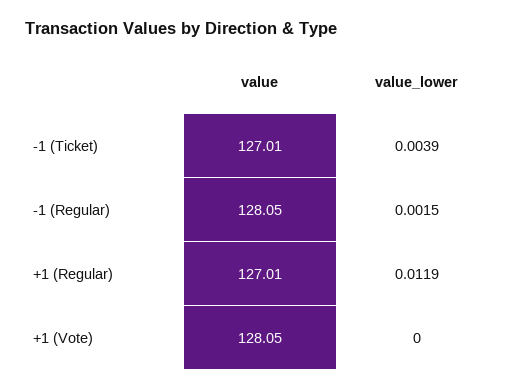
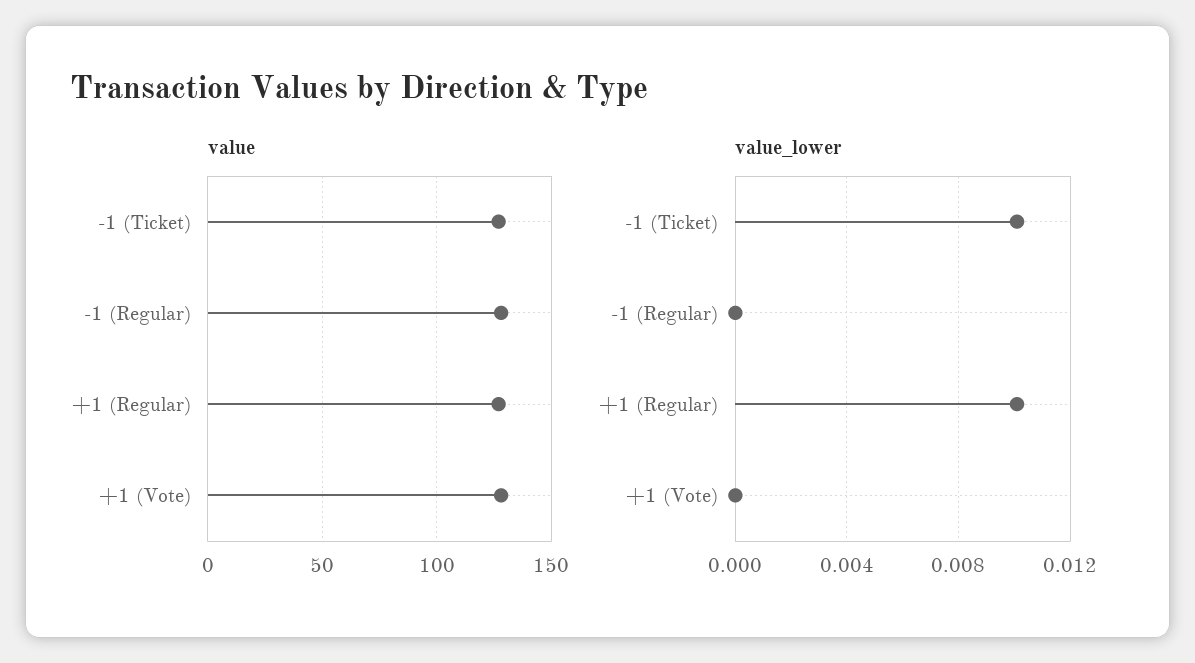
value_lower, -1 (Ticket): 0.0039 -> 0.01
value_lower, -1 (Regular): 0.0015 -> 0
value_lower, +1 (Regular): 0.0119 -> 0.01

